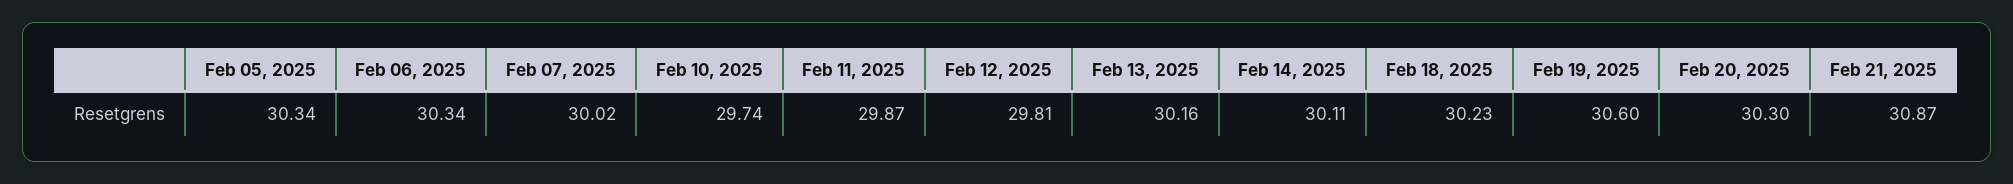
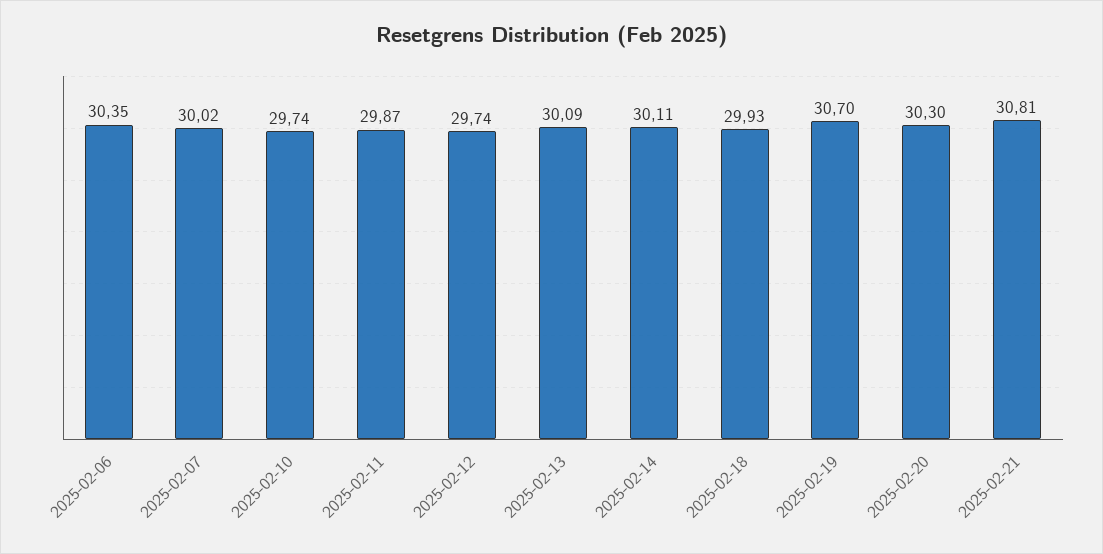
Feb 05, 2025: 30.34 -> none
Feb 06, 2025: 30.34 -> 30.35
Feb 12, 2025: 29.81 -> 29.74
Feb 13, 2025: 30.16 -> 30.09
Feb 18, 2025: 30.23 -> 29.93
Feb 19, 2025: 30.6 -> 30.7
Feb 21, 2025: 30.87 -> 30.81

